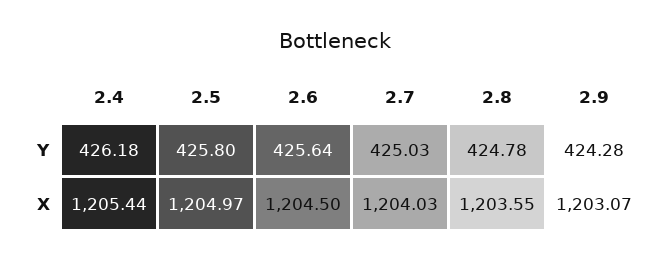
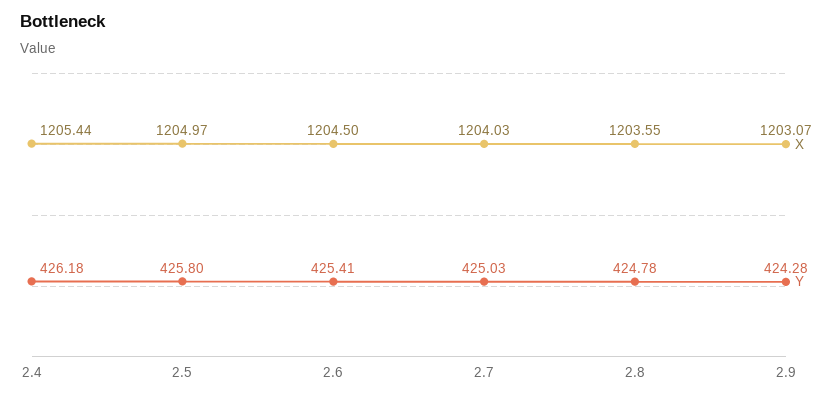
Y, 2.6: 425.64 -> 425.41

